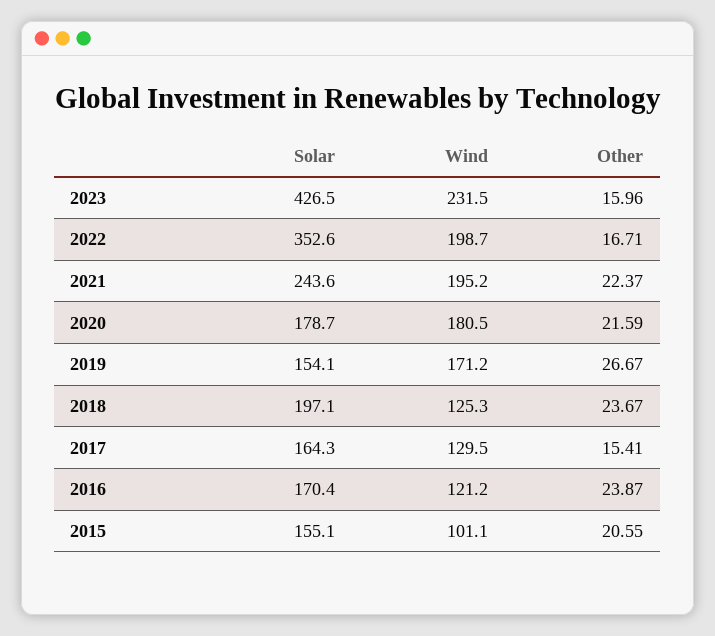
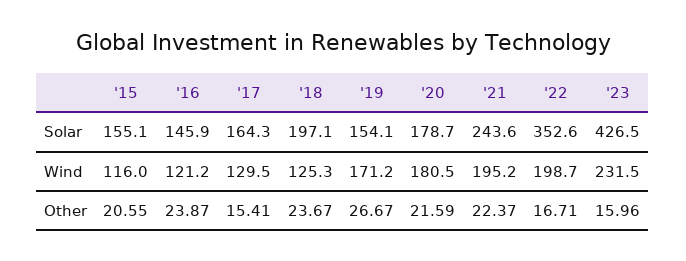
Solar, 2016: 170.4 -> 145.9
Wind, 2015: 101.1 -> 116

